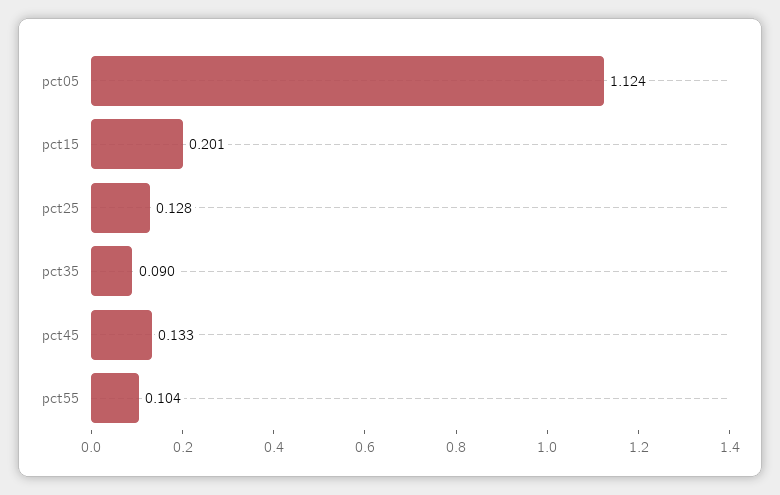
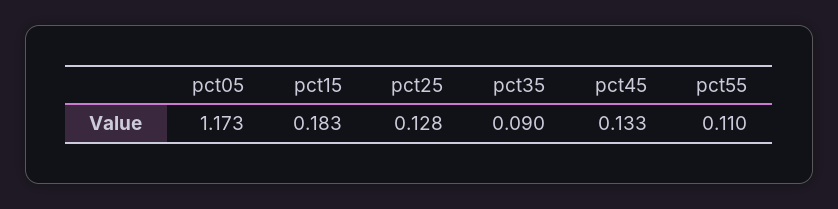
pct05: 1.124 -> 1.173
pct15: 0.201 -> 0.183
pct55: 0.104 -> 0.11

